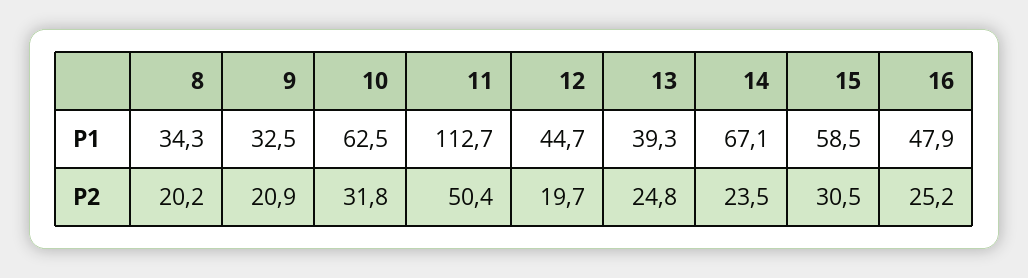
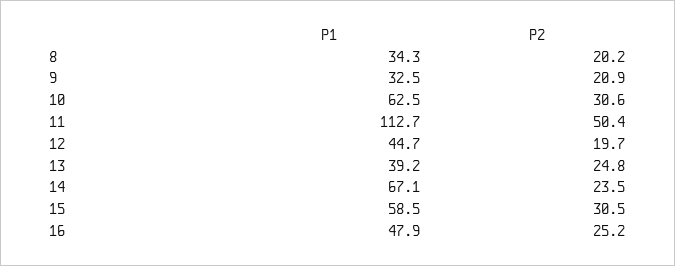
13, P1: 39.3 -> 39.2
10, P2: 31.8 -> 30.6

